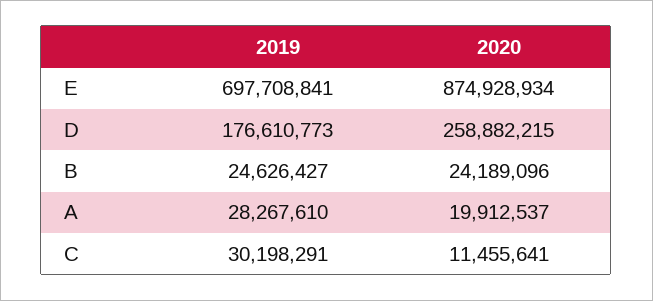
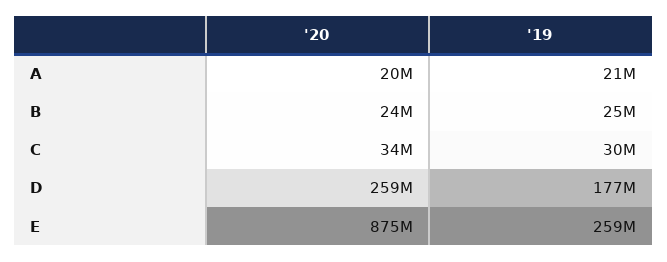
2019, E: 697708841 -> 259000000
2019, A: 28267610 -> 21000000
2020, C: 11455641 -> 34000000

